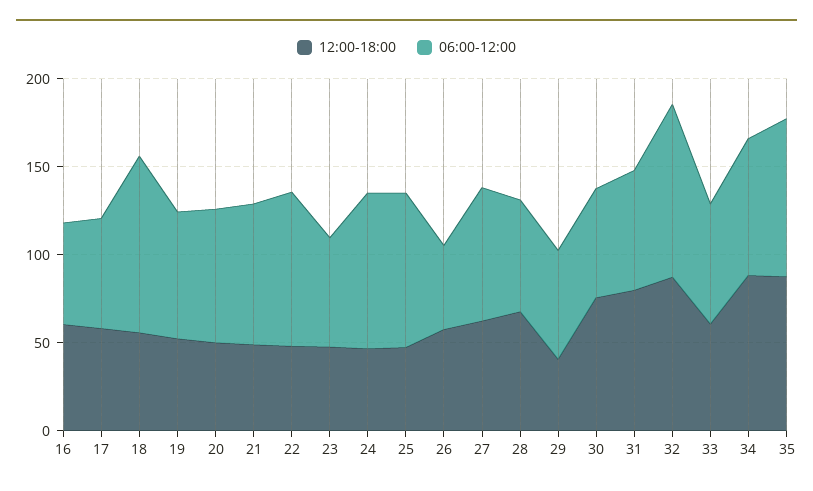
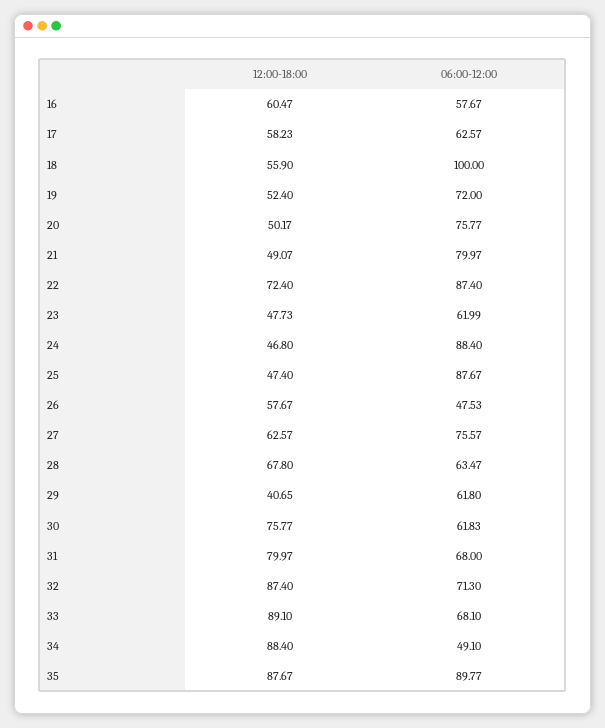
12:00-18:00, 22: 50 -> 72.4
06:00-12:00, 32: 100 -> 71.3
12:00-18:00, 33: 60 -> 89.1
06:00-12:00, 34: 80 -> 49.1

